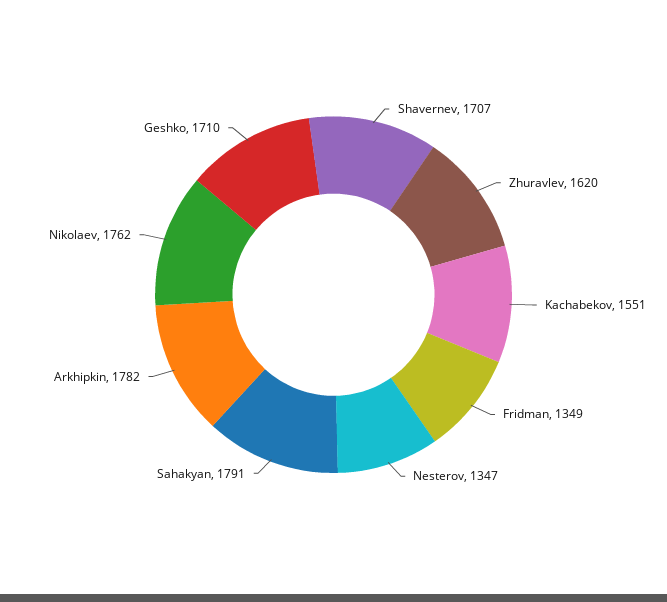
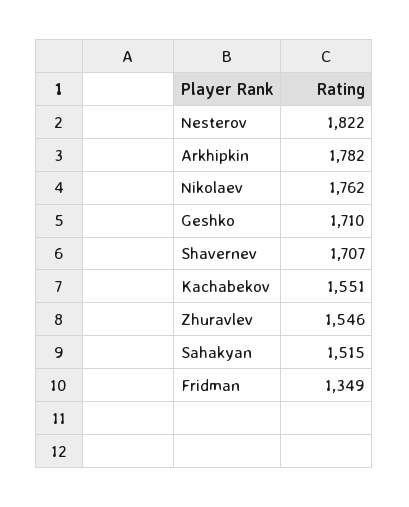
Zhuravlev: 1620 -> 1546
Nesterov: 1347 -> 1822
Sahakyan: 1791 -> 1515

